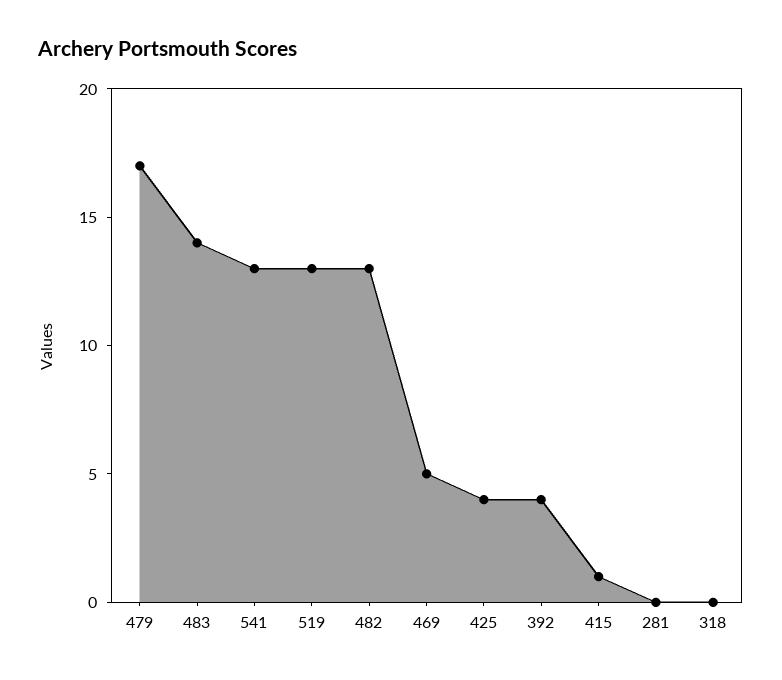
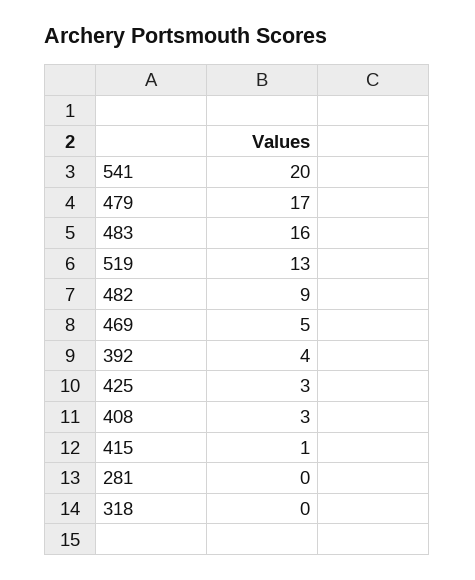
483: 14 -> 16
541: 13 -> 20
482: 13 -> 9
425: 4 -> 3
408: none -> 3

